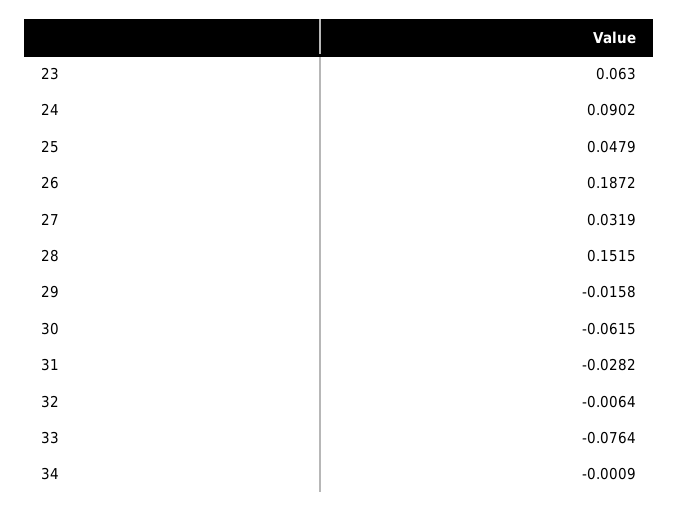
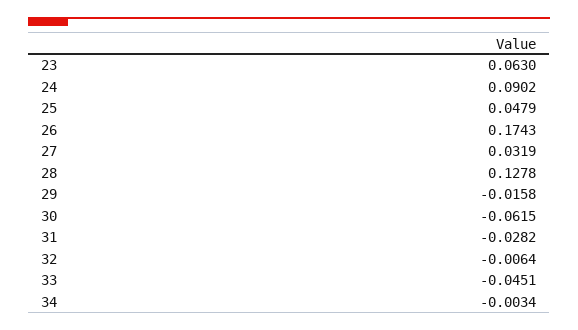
26: 0.1872 -> 0.1743
28: 0.1515 -> 0.1278
33: -0.0764 -> -0.0451
34: -0.0009 -> -0.0034

